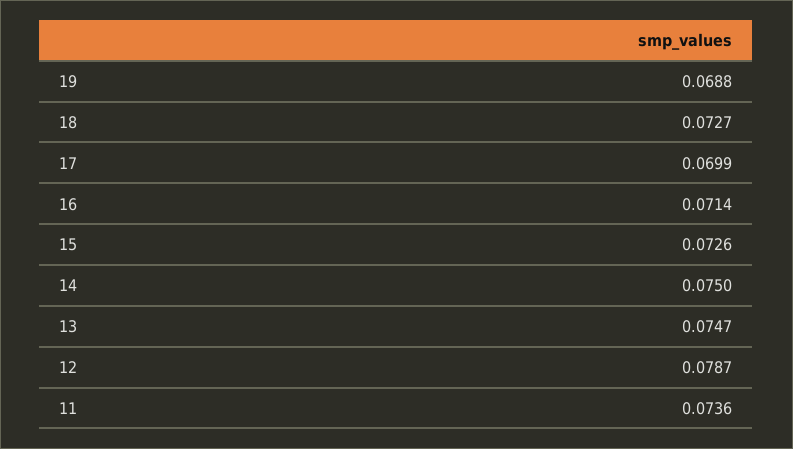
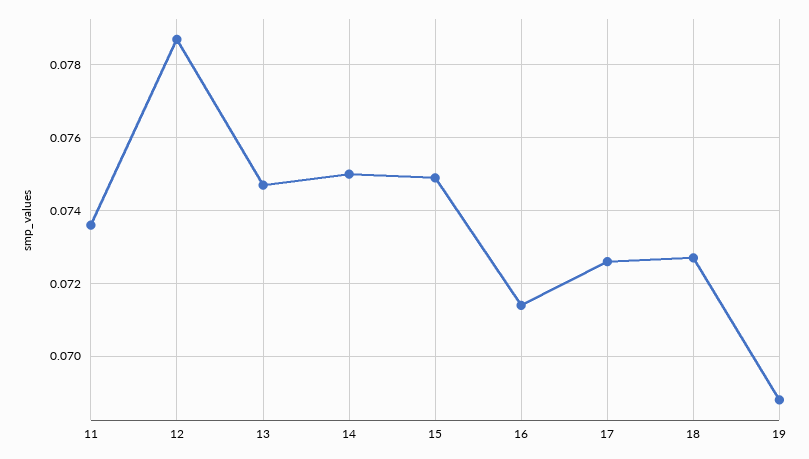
17: 0.0699 -> 0.0725
15: 0.0726 -> 0.075

